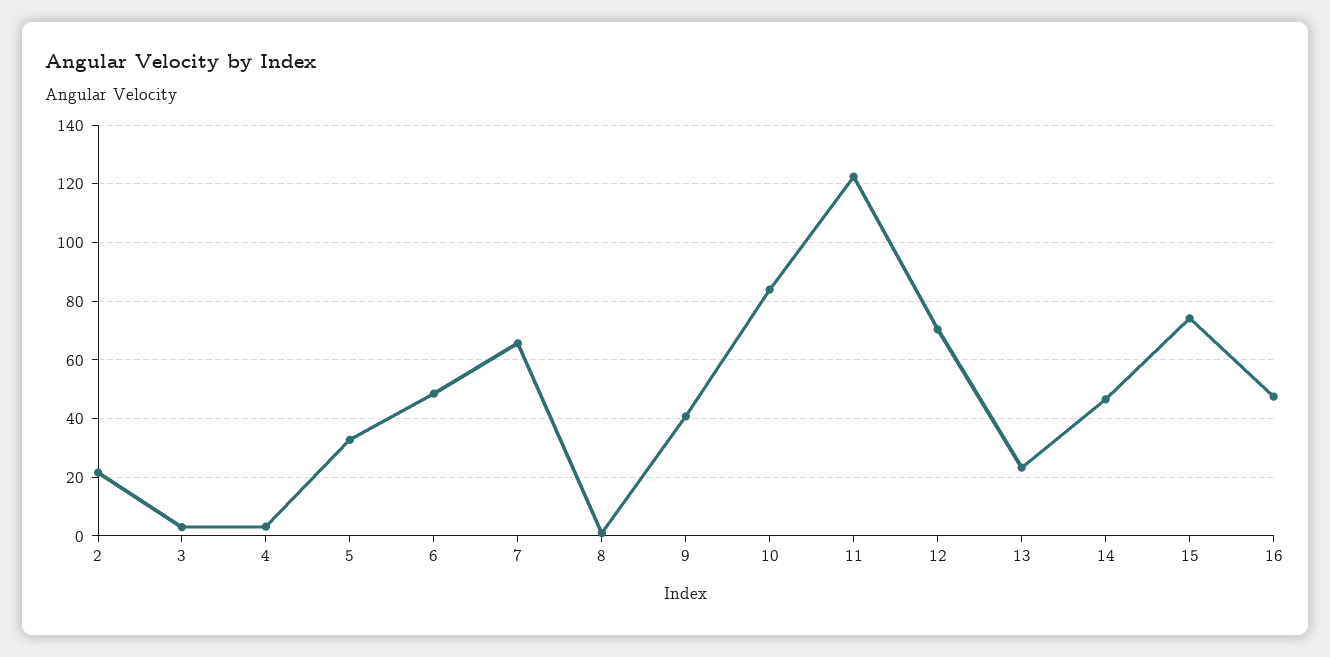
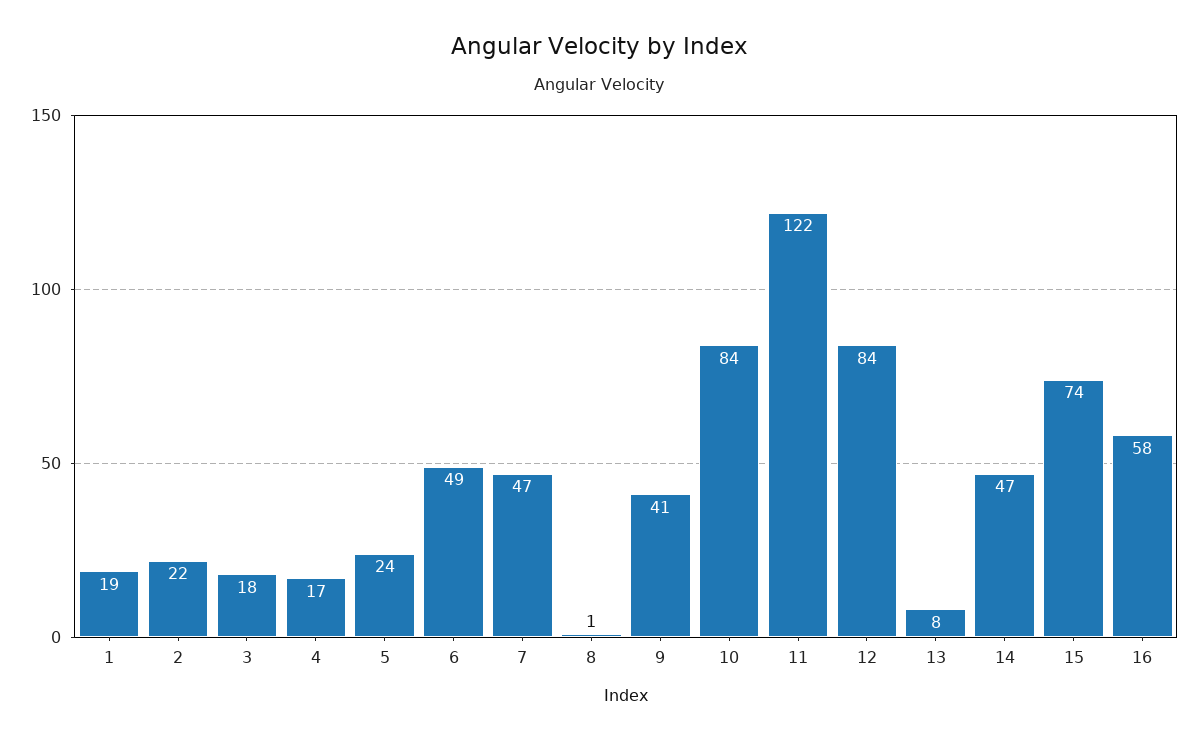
3: 2.5 -> 18
4: 2.5 -> 17
5: 32.5 -> 24
7: 65 -> 47
12: 70 -> 84
13: 22.5 -> 8
16: 47.5 -> 58
1: none -> 19

